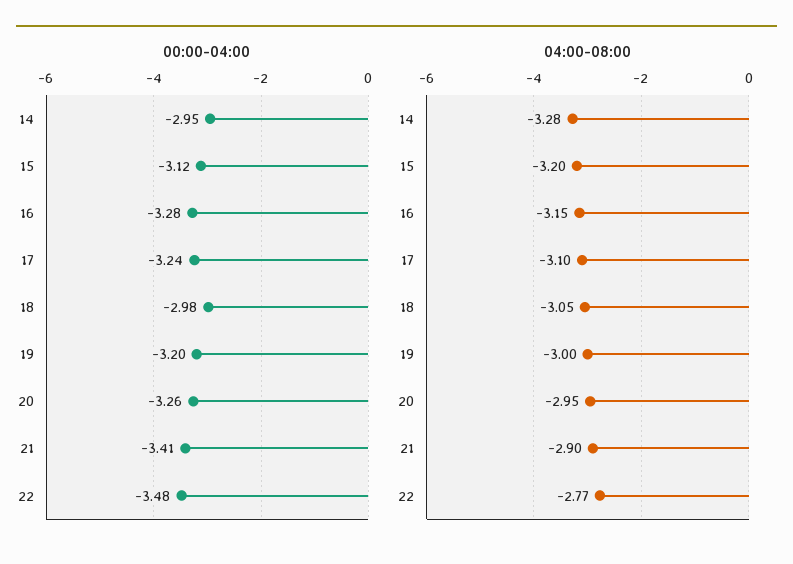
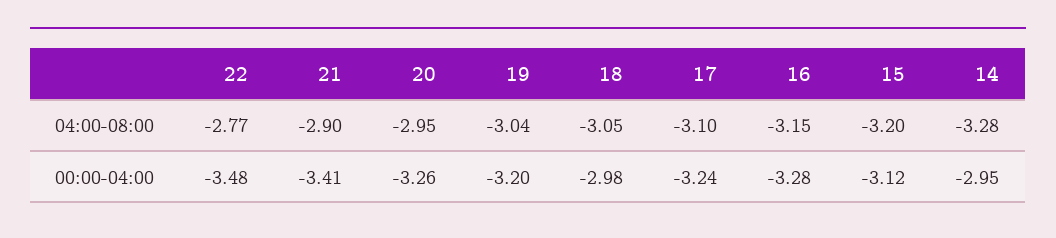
04:00-08:00, 19: -3 -> -3.04

